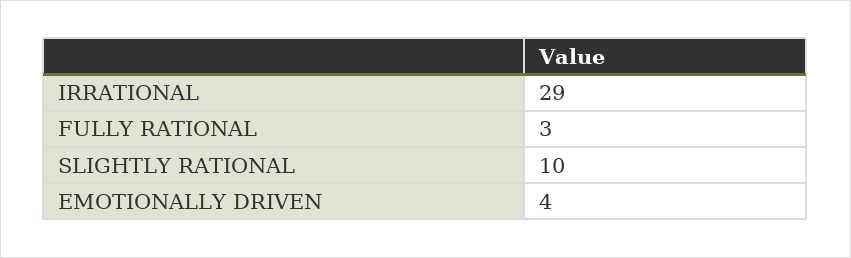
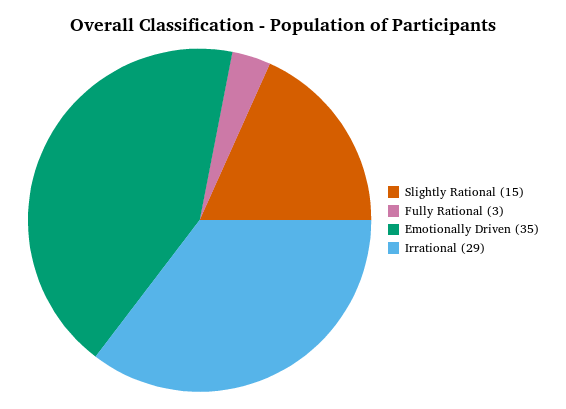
SLIGHTLY RATIONAL: 10 -> 15
EMOTIONALLY DRIVEN: 4 -> 35

